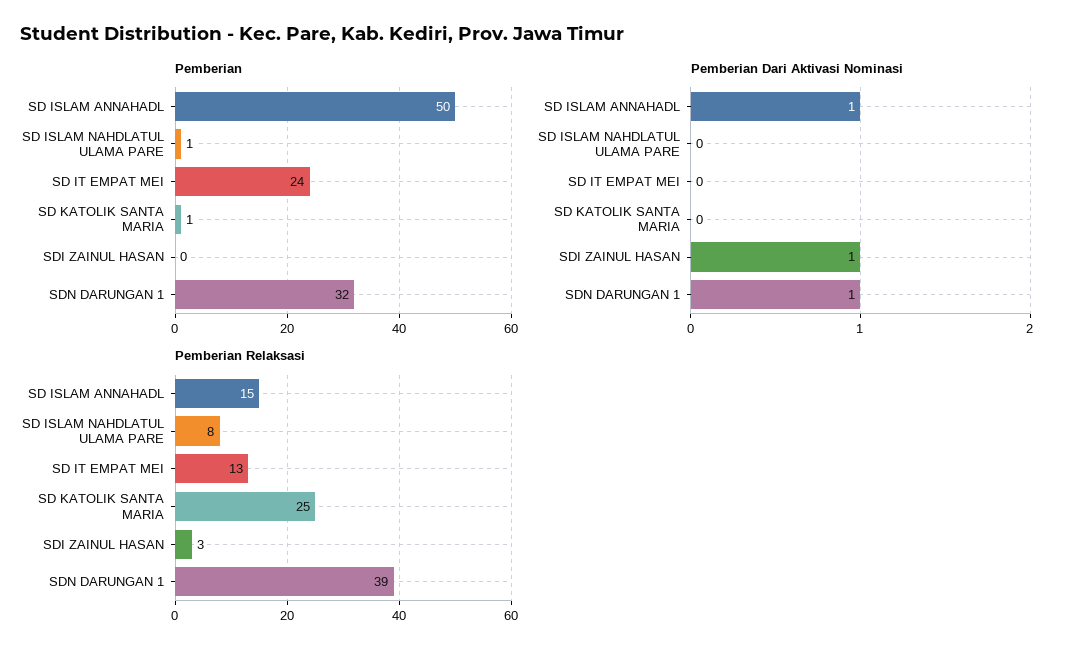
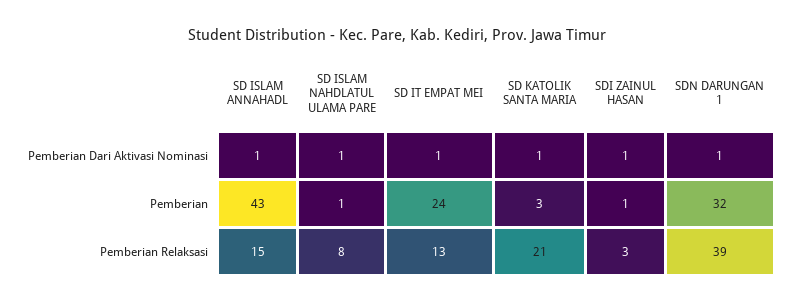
Pemberian, SD ISLAM ANNAHADL: 50 -> 43
Pemberian, SD KATOLIK SANTA MARIA: 1 -> 3
Pemberian, SDI ZAINUL HASAN: 0 -> 1
Pemberian Dari Aktivasi Nominasi, SD ISLAM NAHDLATUL ULAMA PARE: 0 -> 1
Pemberian Dari Aktivasi Nominasi, SD IT EMPAT MEI: 0 -> 1
Pemberian Dari Aktivasi Nominasi, SD KATOLIK SANTA MARIA: 0 -> 1
Pemberian Relaksasi, SD KATOLIK SANTA MARIA: 25 -> 21

